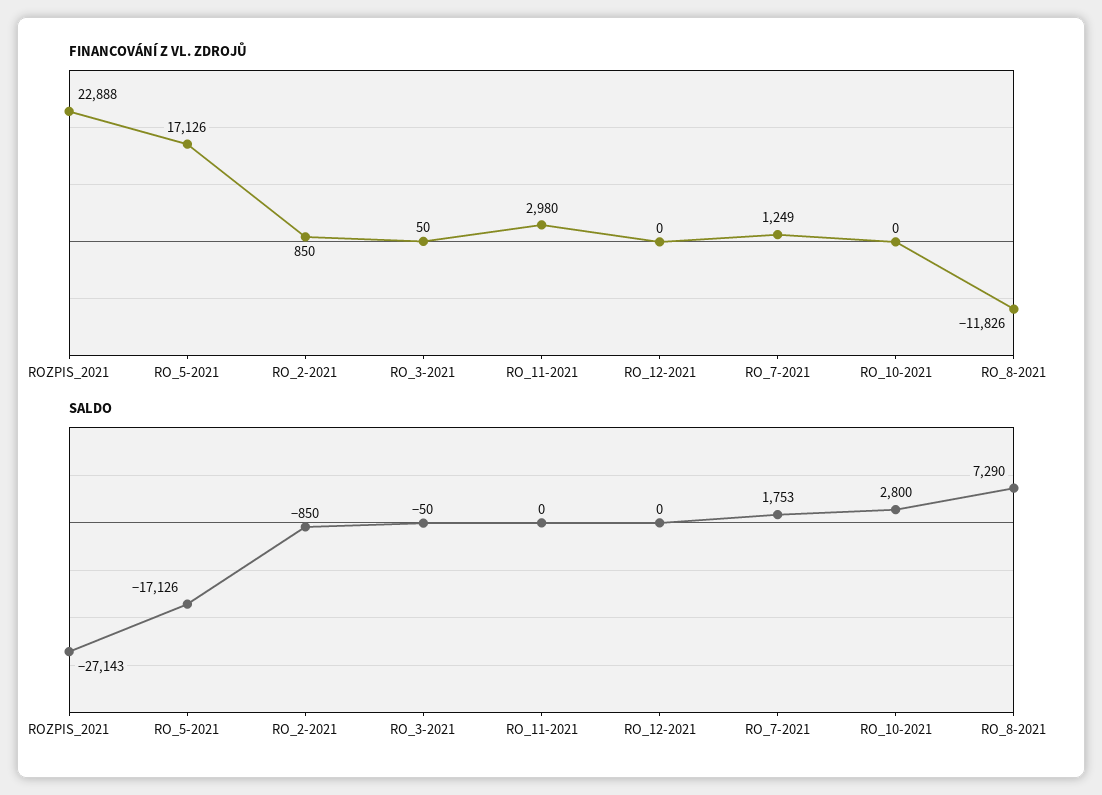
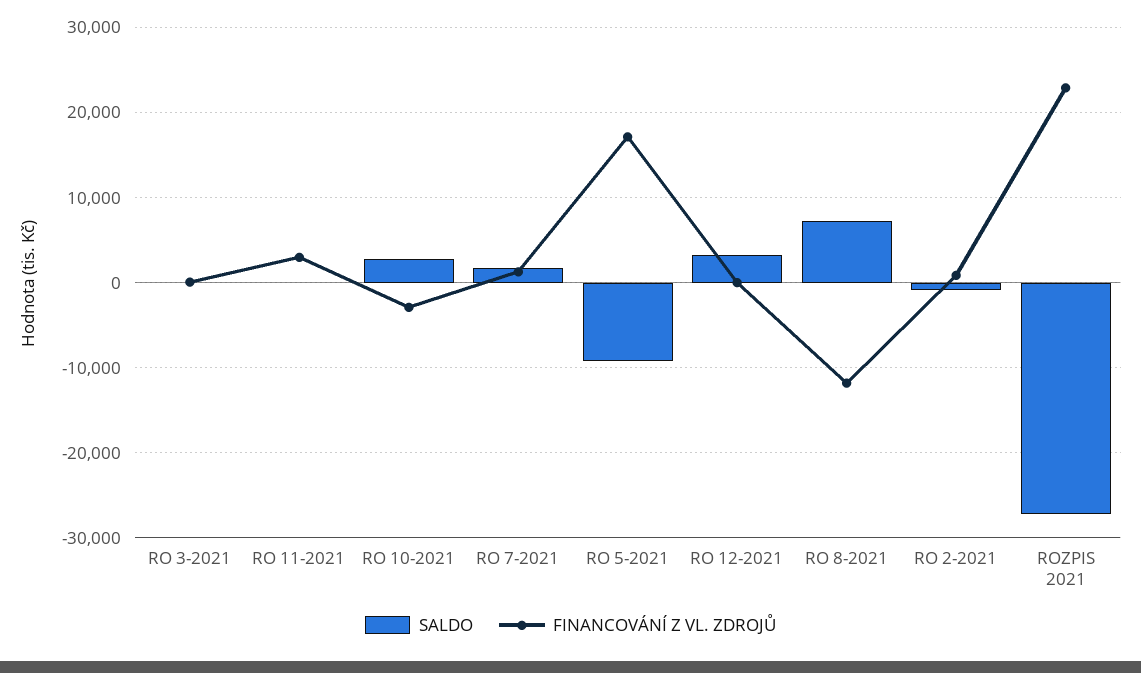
FINANCOVÁNÍ Z VL. ZDROJŮ, RO_10-2021: 0 -> -3000
SALDO, RO_5-2021: -17126 -> -9000
SALDO, RO_12-2021: 0 -> 3000

